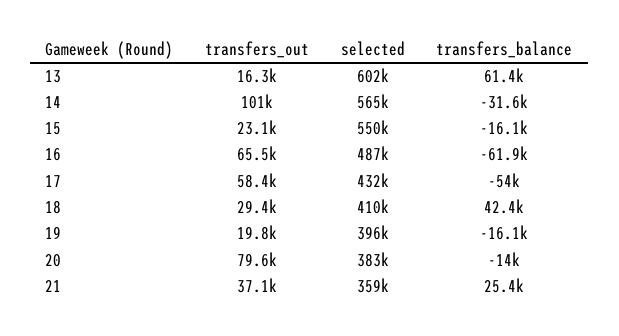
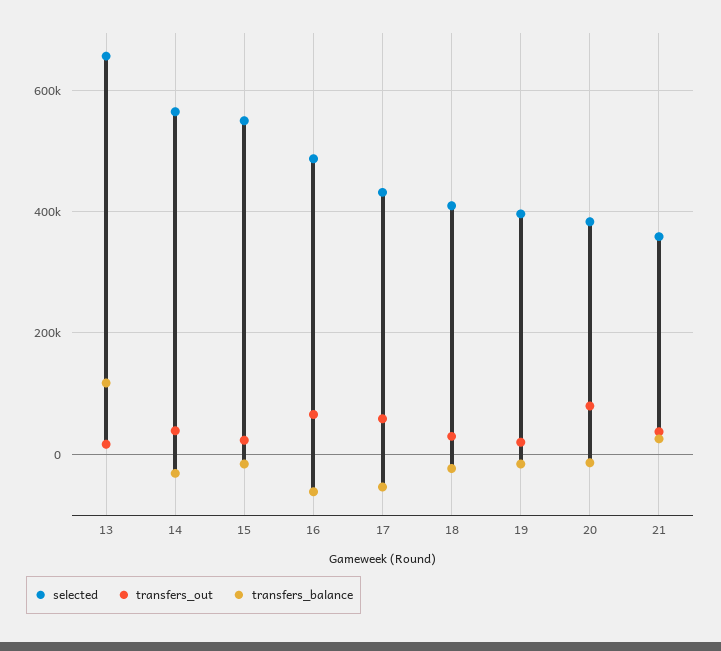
selected, 13: 602000 -> 660000
transfers_balance, 13: 61400 -> 120000
transfers_out, 14: 101000 -> 40000
transfers_balance, 18: 42400 -> -20000

